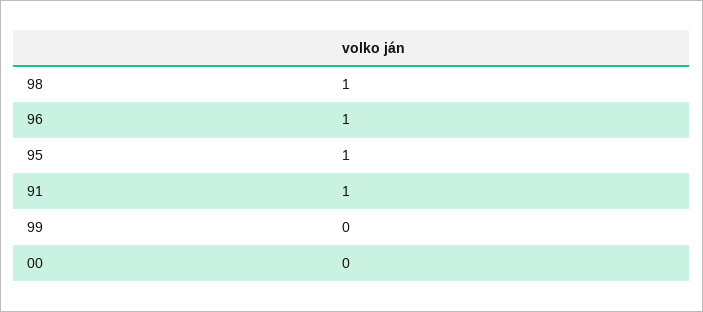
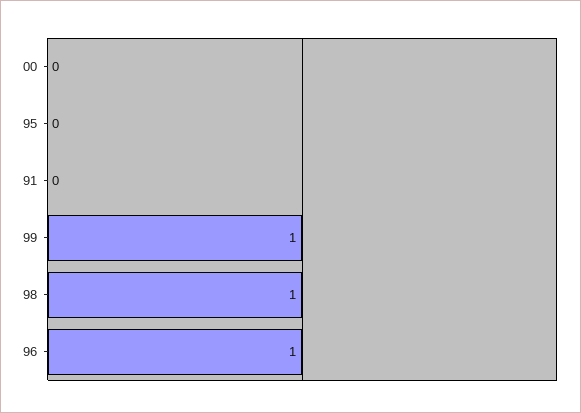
95: 1 -> 0
91: 1 -> 0
99: 0 -> 1

